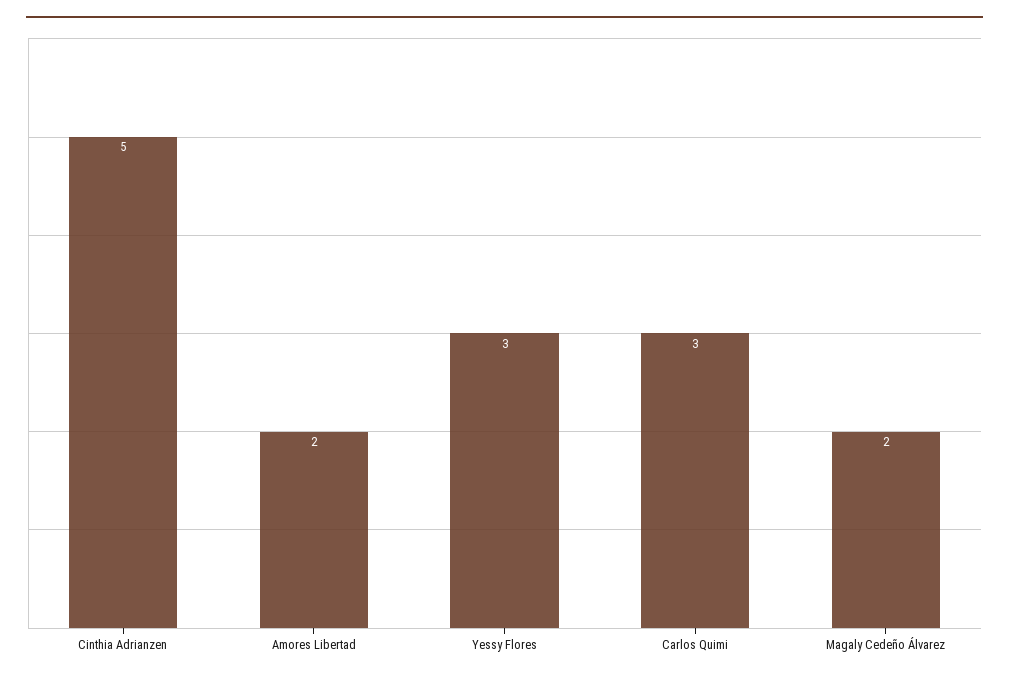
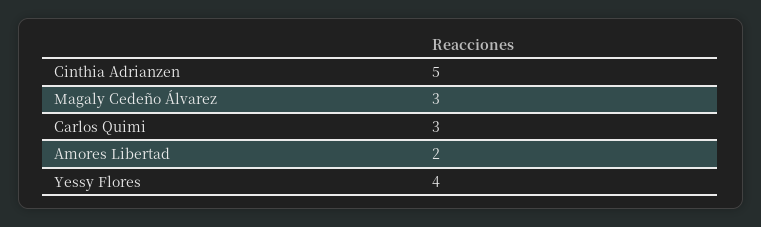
Yessy Flores: 3 -> 4
Magaly Cedeño Álvarez: 2 -> 3

